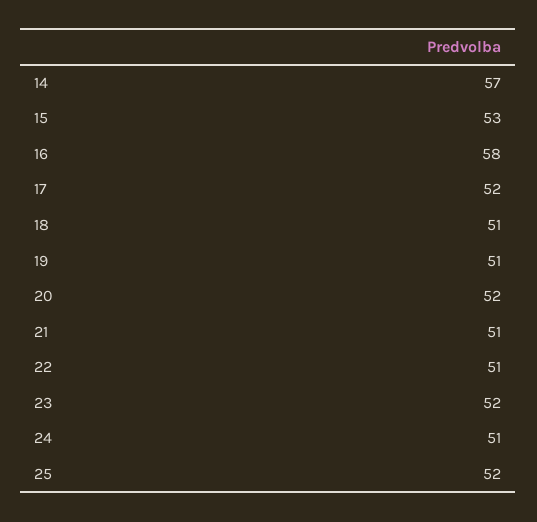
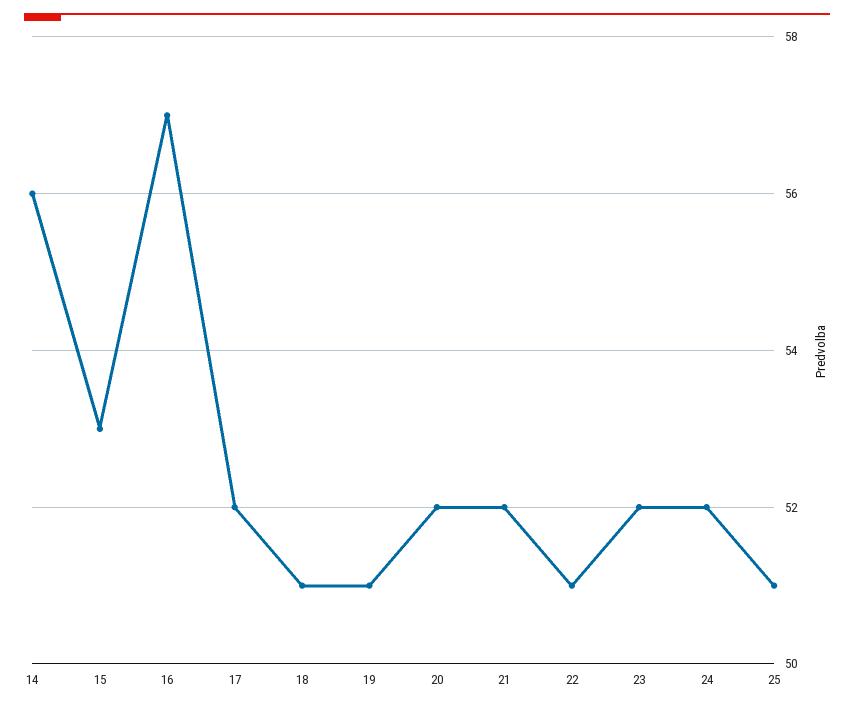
14: 57 -> 56
16: 58 -> 57
21: 51 -> 52
24: 51 -> 52
25: 52 -> 51

